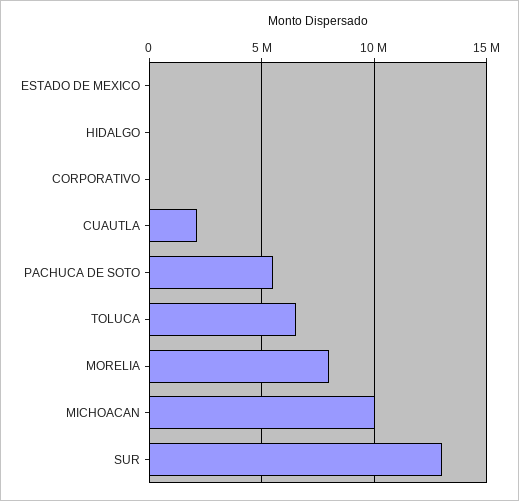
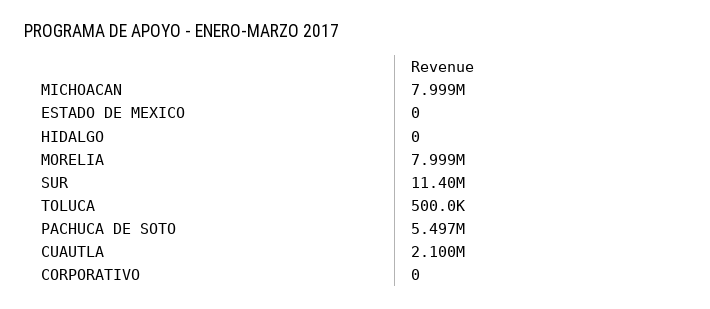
TOLUCA: 6500000 -> 500000
MICHOACAN: 10000000 -> 7999000
SUR: 13000000 -> 11400000

